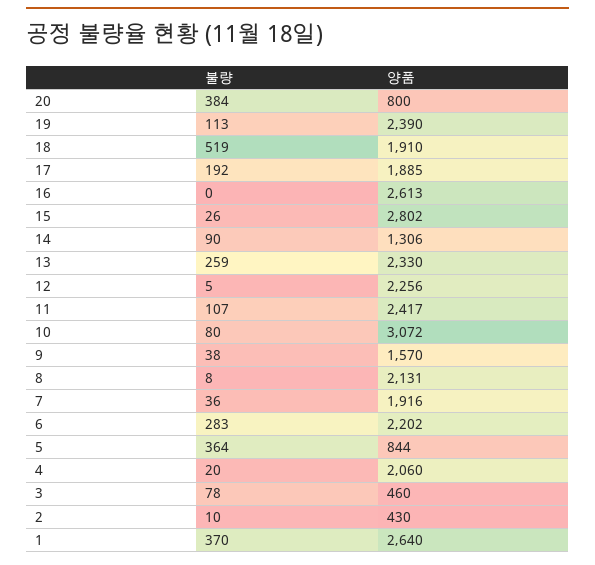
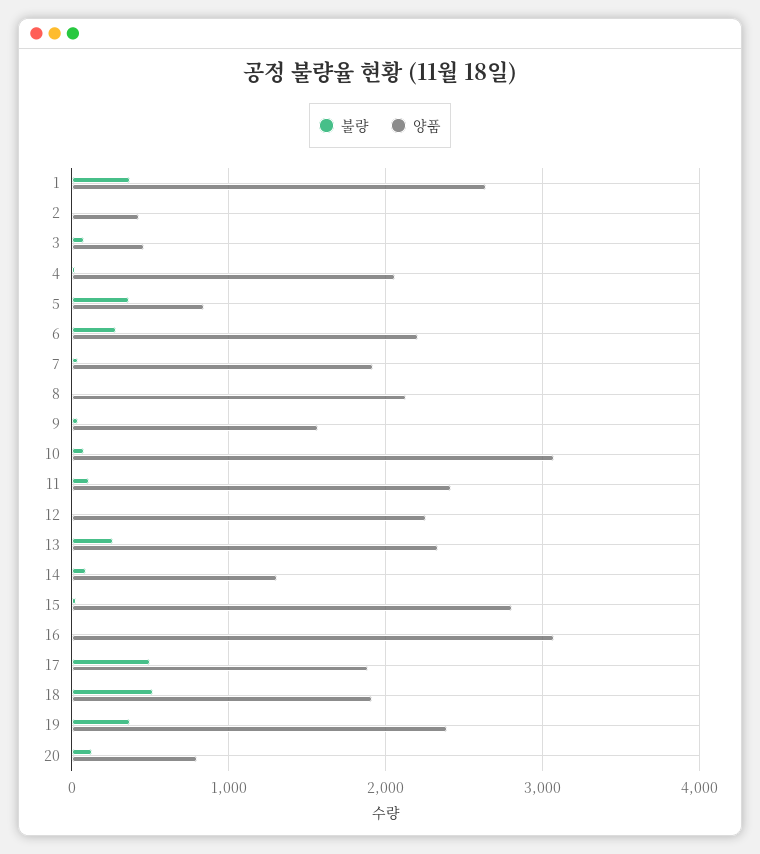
불량, 20: 384 -> 100
불량, 19: 113 -> 400
불량, 17: 192 -> 500
양품, 16: 2613 -> 3100

